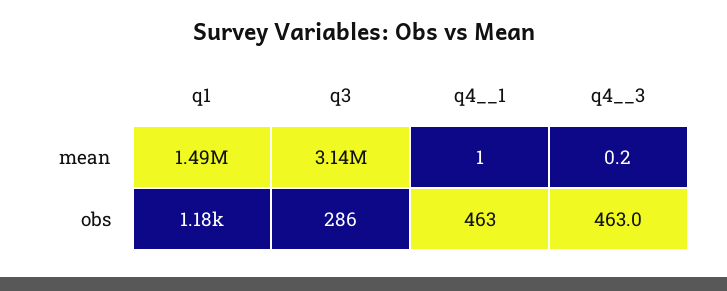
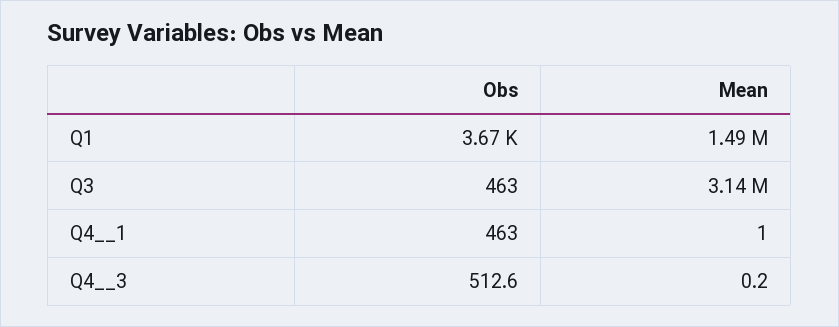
q1, obs: 1180 -> 3670
q3, obs: 286 -> 463
q4__3, obs: 463 -> 512.6

